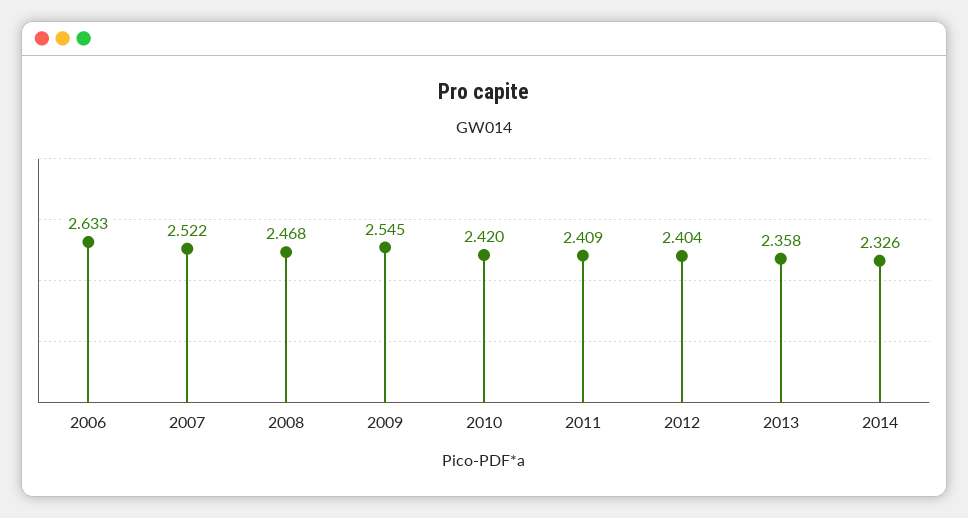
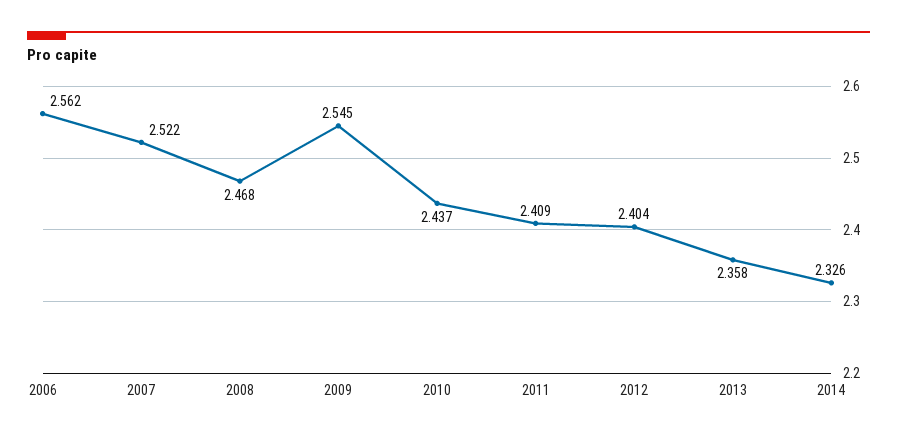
2006: 2.633 -> 2.562
2010: 2.42 -> 2.437

